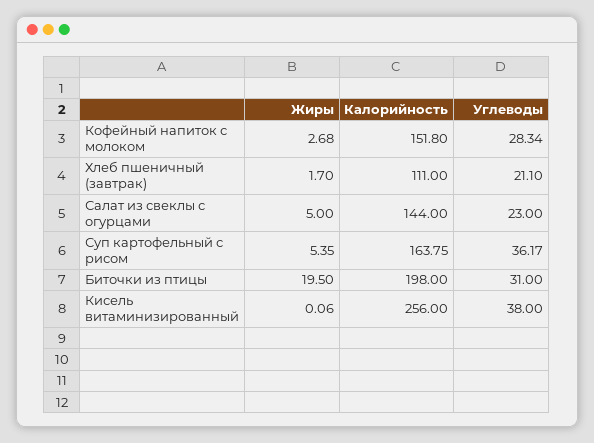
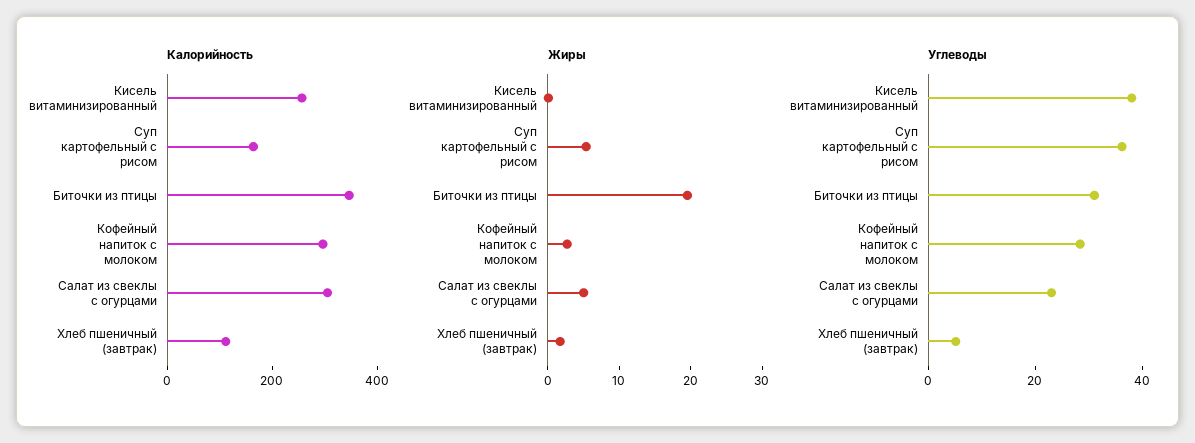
Калорийность, Кофейный напиток с молоком: 151.8 -> 300
Углеводы, Хлеб пшеничный (завтрак): 21.1 -> 5
Калорийность, Салат из свеклы с огурцами: 144 -> 300
Калорийность, Биточки из птицы: 198 -> 350

